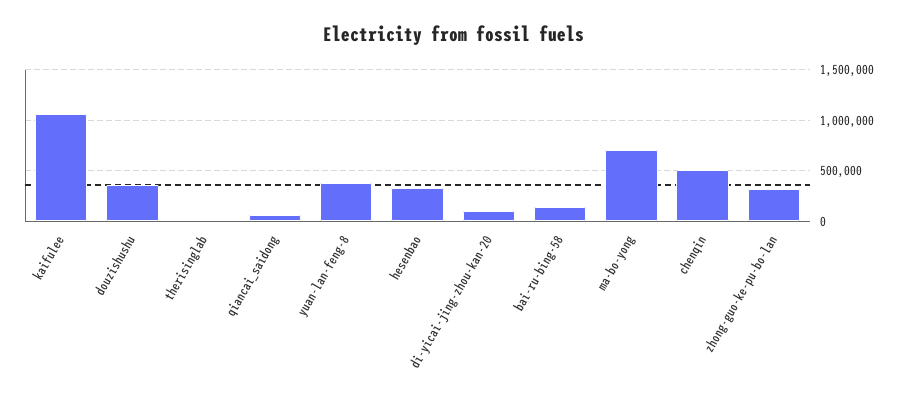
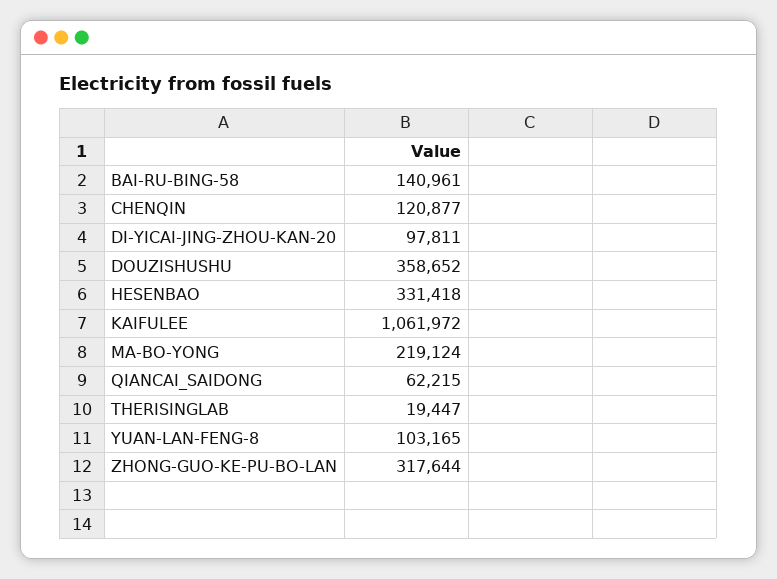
yuan-lan-feng-8: 400000 -> 103165
ma-bo-yong: 700000 -> 219124
chenqin: 500000 -> 120877

